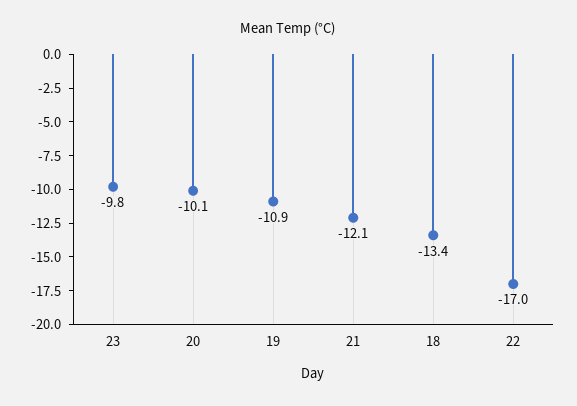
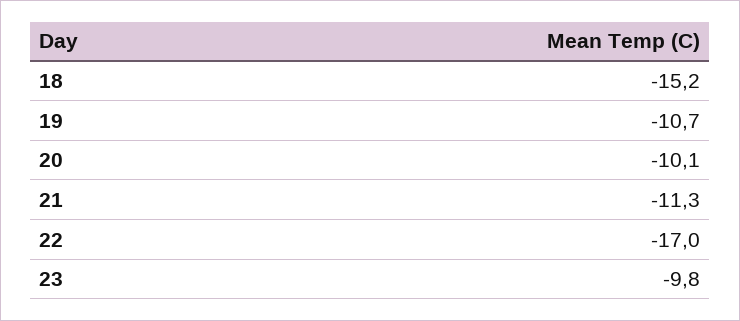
19: -10.9 -> -10.7
21: -12.1 -> -11.3
18: -13.4 -> -15.2

